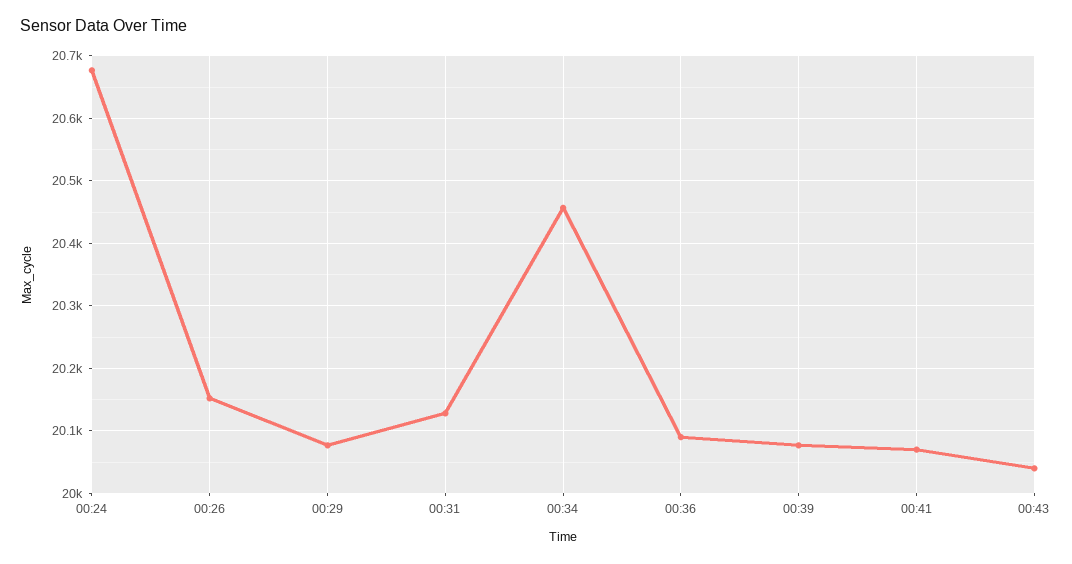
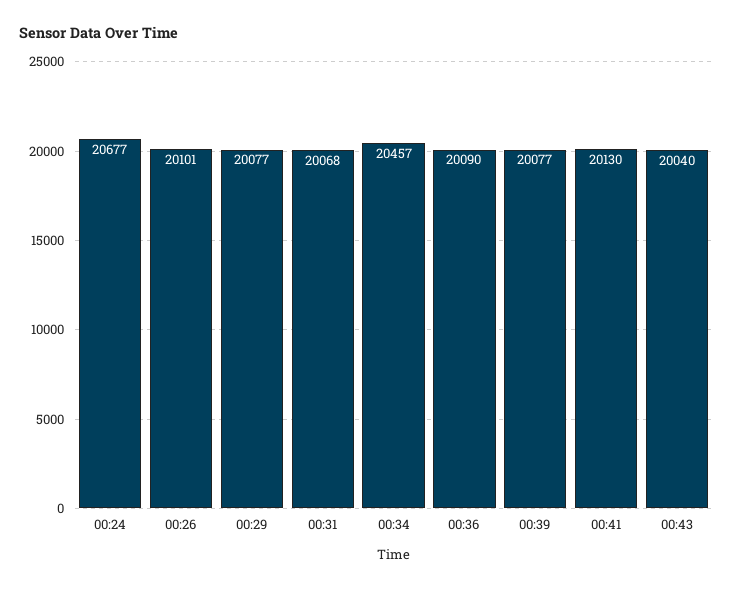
00:26: 20150 -> 20101
00:31: 20130 -> 20068
00:41: 20070 -> 20130

